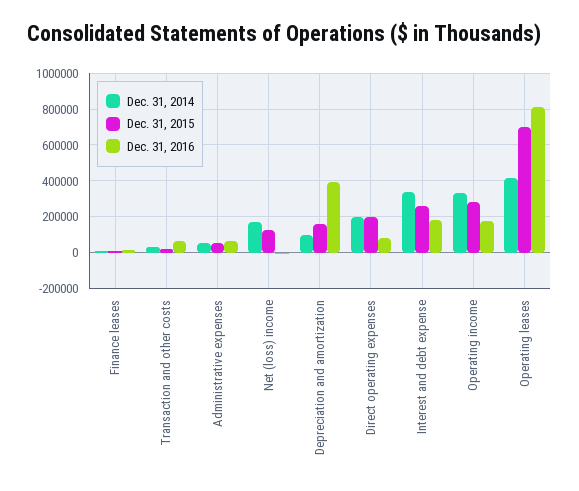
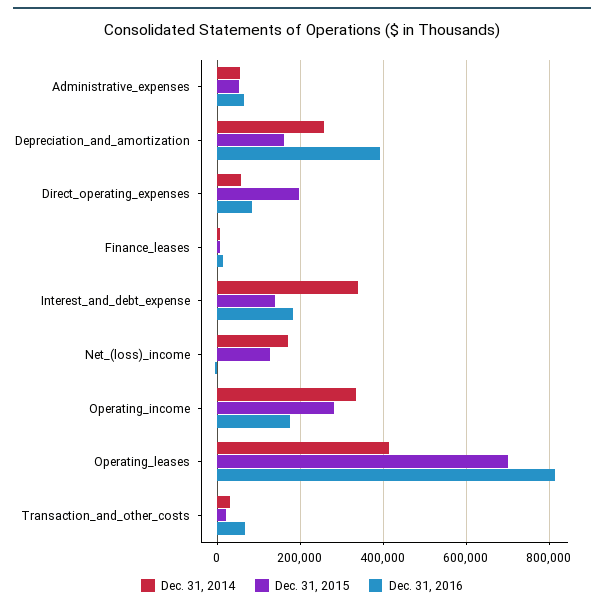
Dec. 31, 2014, Depreciation and amortization: 100000 -> 260000
Dec. 31, 2014, Direct operating expenses: 200000 -> 60000
Dec. 31, 2015, Interest and debt expense: 250000 -> 140000

